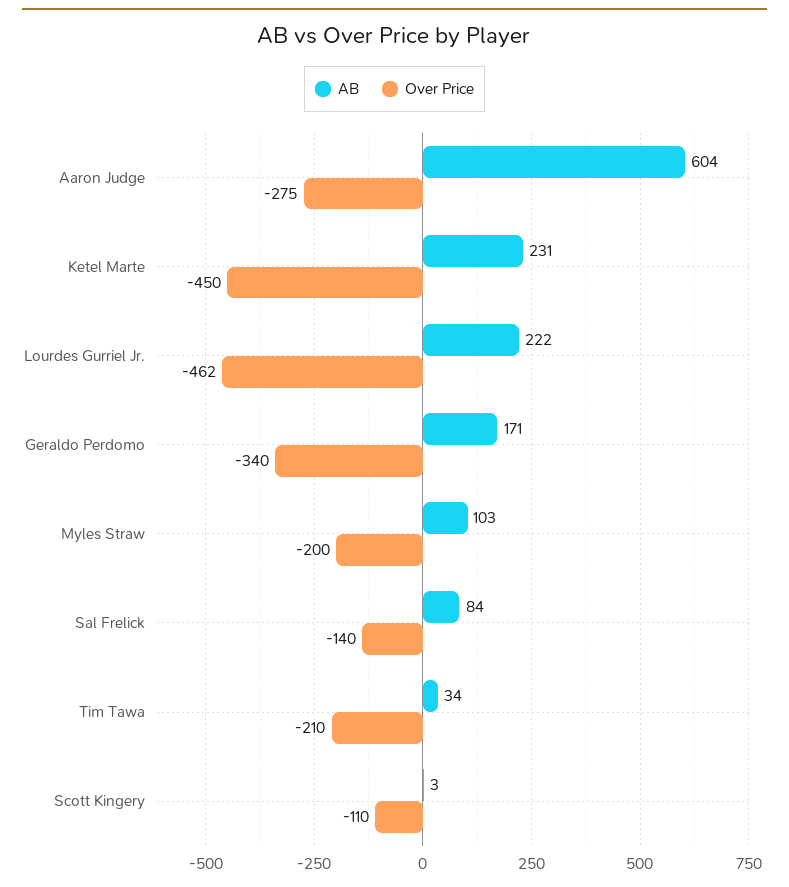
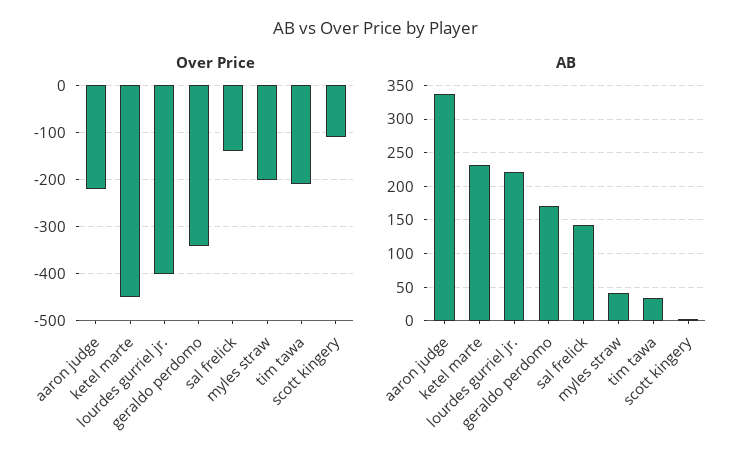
AB, Aaron Judge: 604 -> 340
Over Price, Aaron Judge: -275 -> -220
Over Price, Lourdes Gurriel Jr.: -462 -> -400
AB, Myles Straw: 103 -> 40
AB, Sal Frelick: 84 -> 140

